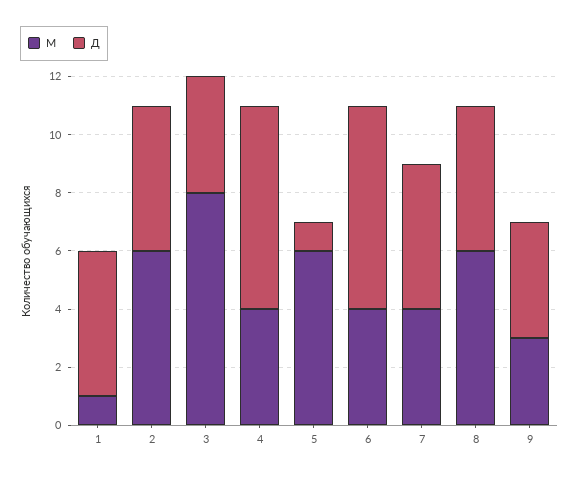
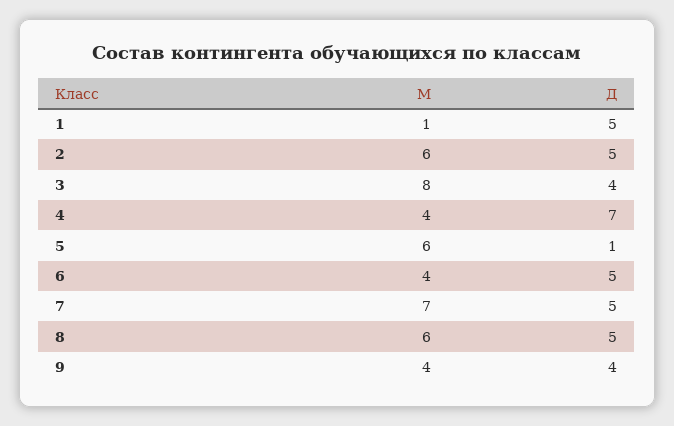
Д, 6: 7 -> 5
М, 7: 4 -> 7
М, 9: 3 -> 4

